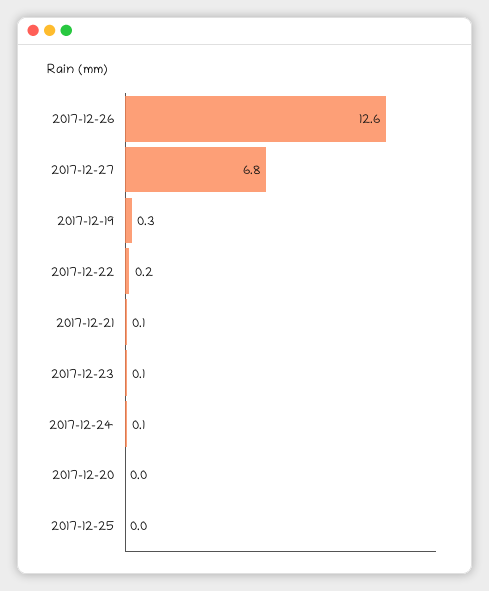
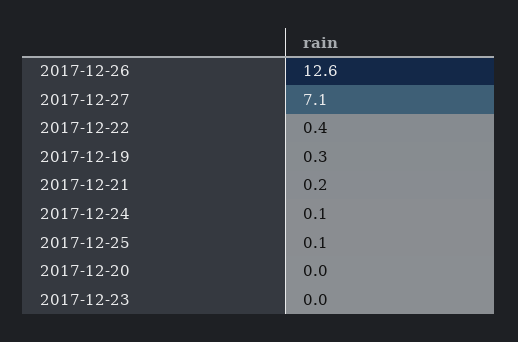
2017-12-27: 6.8 -> 7.1
2017-12-22: 0.2 -> 0.4
2017-12-21: 0.1 -> 0.2
2017-12-23: 0.1 -> 0
2017-12-25: 0 -> 0.1

